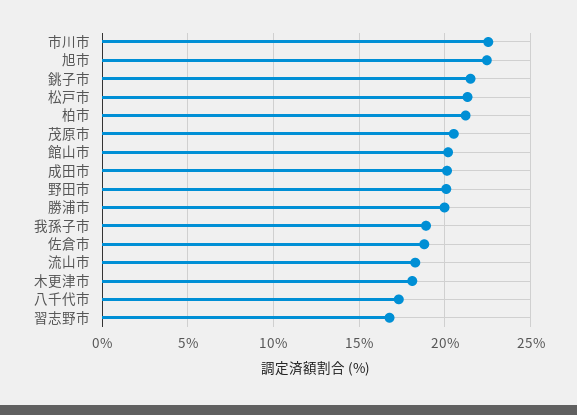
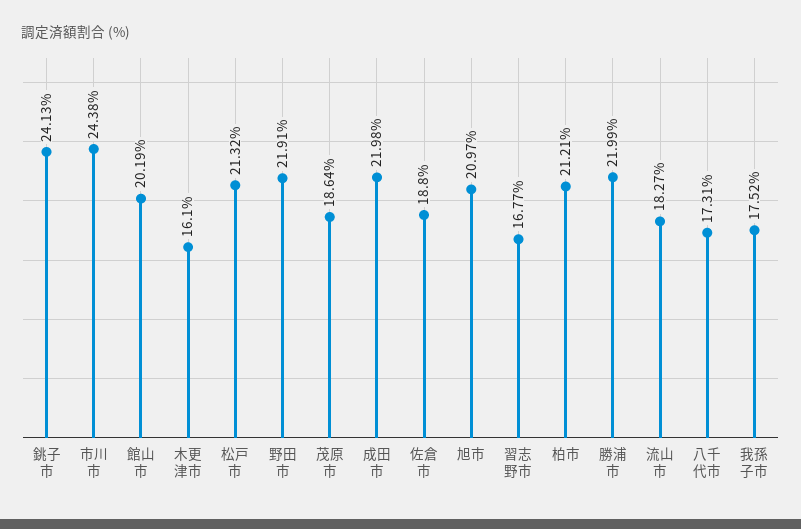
市川市: 22.5 -> 24.38
旭市: 22.5 -> 20.97
銚子市: 21.5 -> 24.13
茂原市: 20.5 -> 18.64
成田市: 20 -> 21.98
野田市: 20 -> 21.91
勝浦市: 20 -> 21.99
我孫子市: 19 -> 17.52
木更津市: 18 -> 16.1

